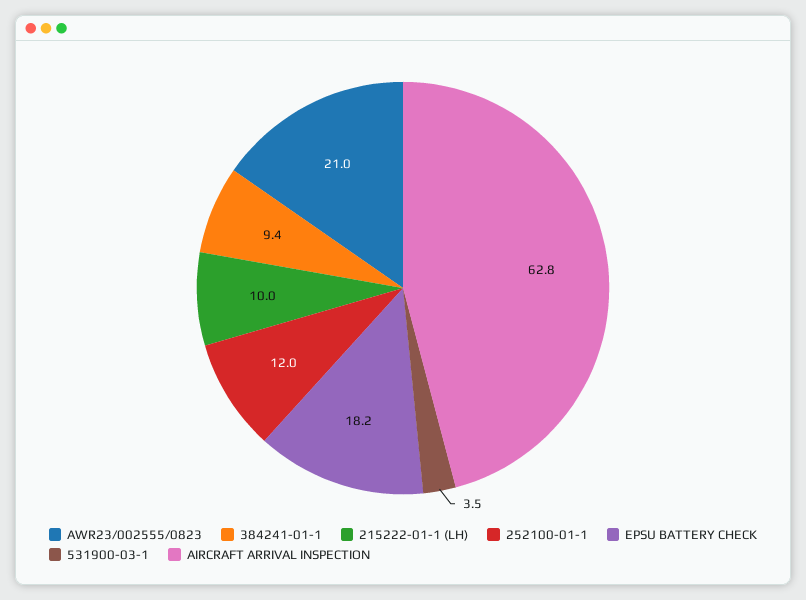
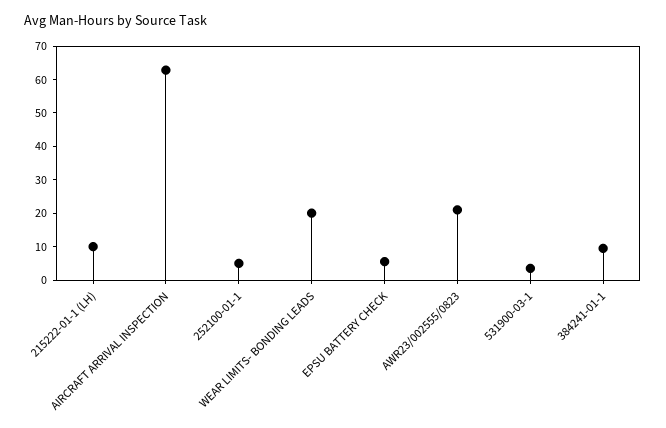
252100-01-1: 12 -> 5
EPSU BATTERY CHECK: 18.2 -> 5
WEAR LIMITS- BONDING LEADS: none -> 20

